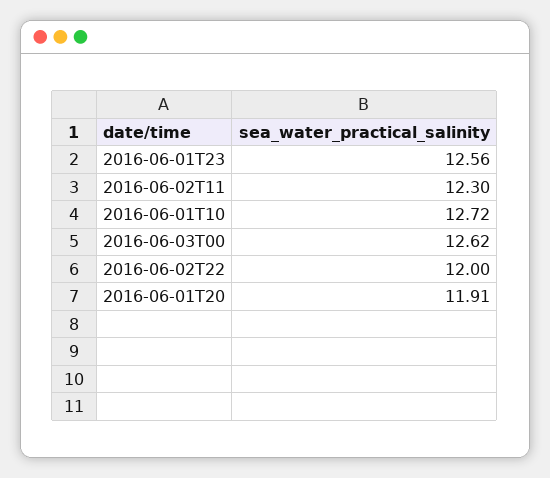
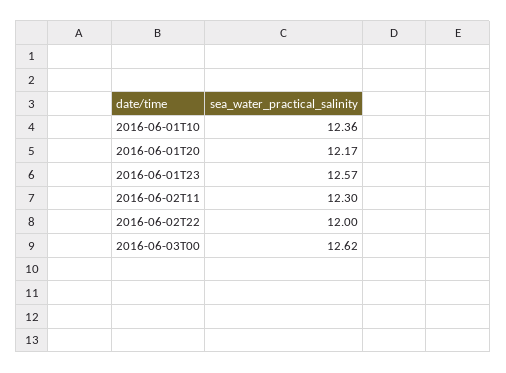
2016-06-01T23: 12.56 -> 12.57
2016-06-01T10: 12.72 -> 12.36
2016-06-01T20: 11.91 -> 12.17

